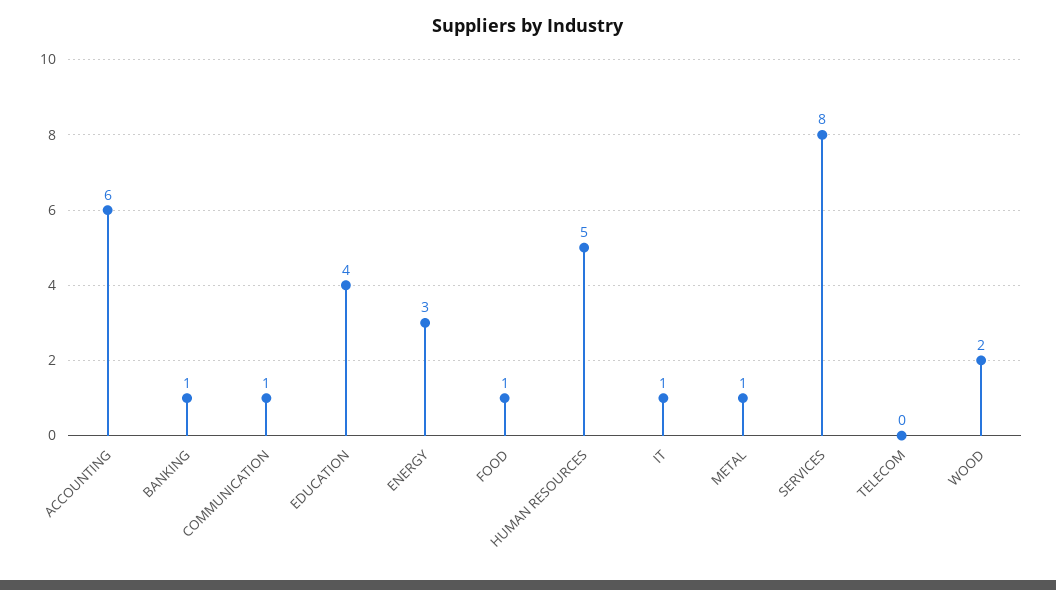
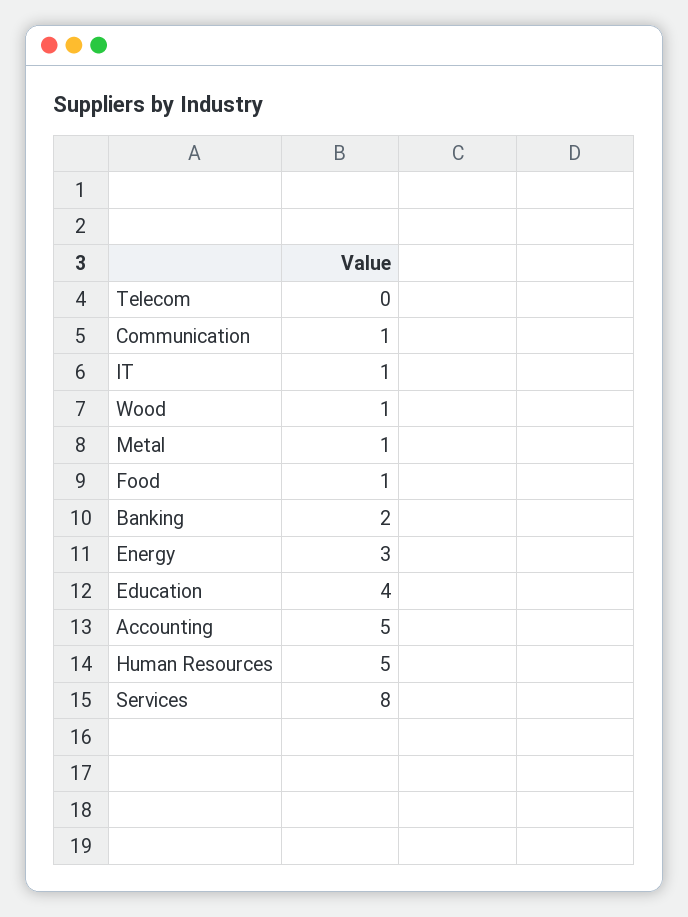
ACCOUNTING: 6 -> 5
BANKING: 1 -> 2
WOOD: 2 -> 1

